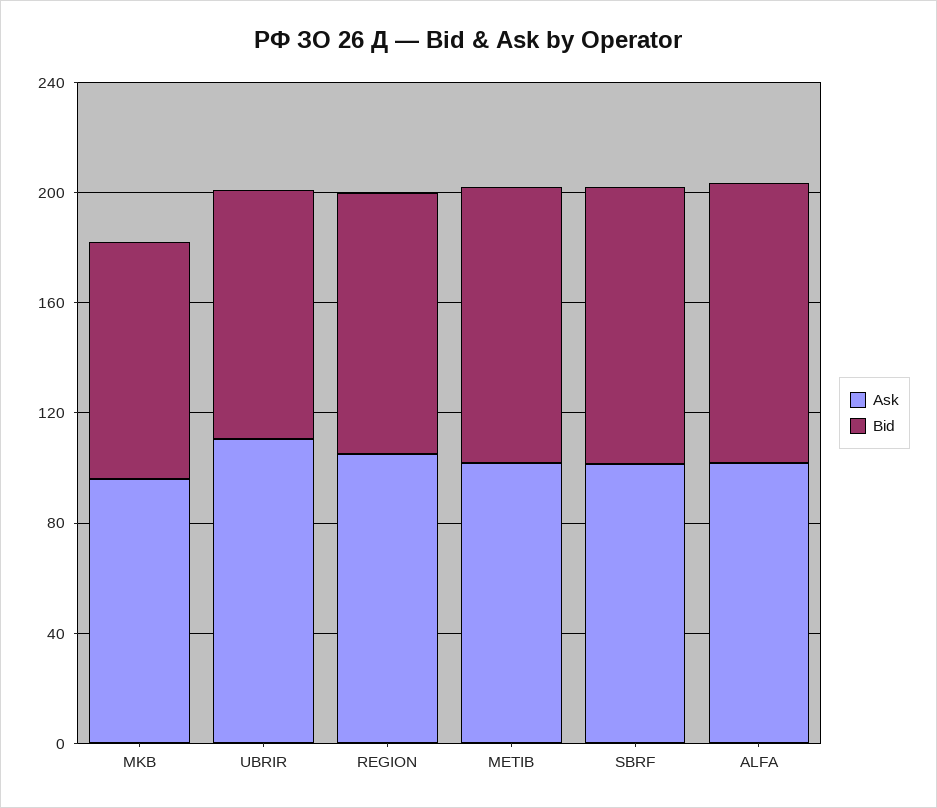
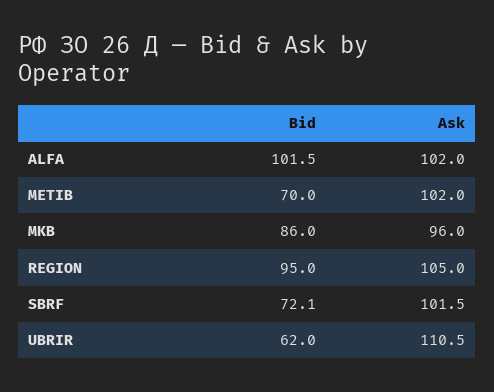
Bid, UBRIR: 90 -> 62
Bid, METIB: 100 -> 70
Bid, SBRF: 100 -> 72.1

